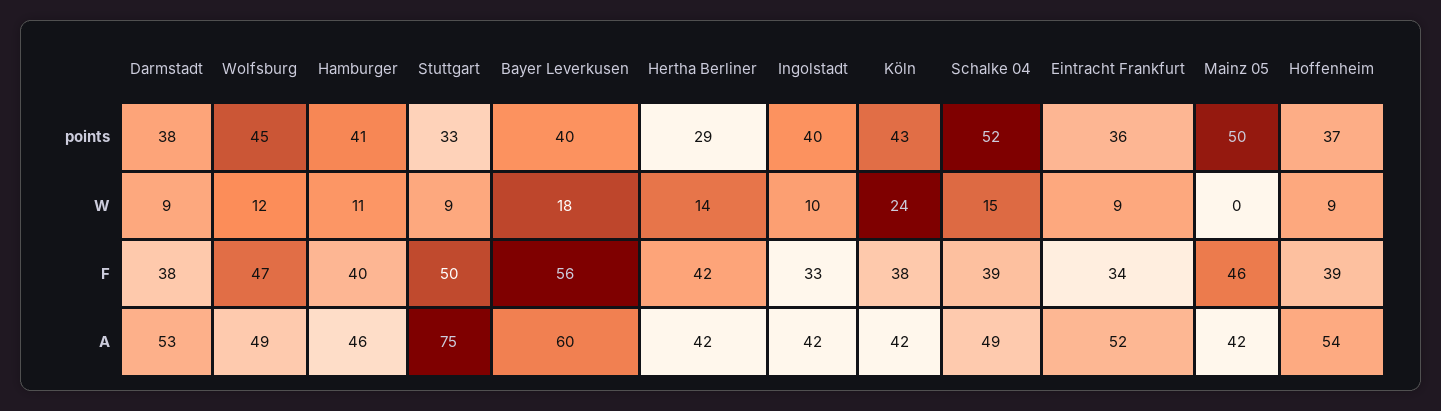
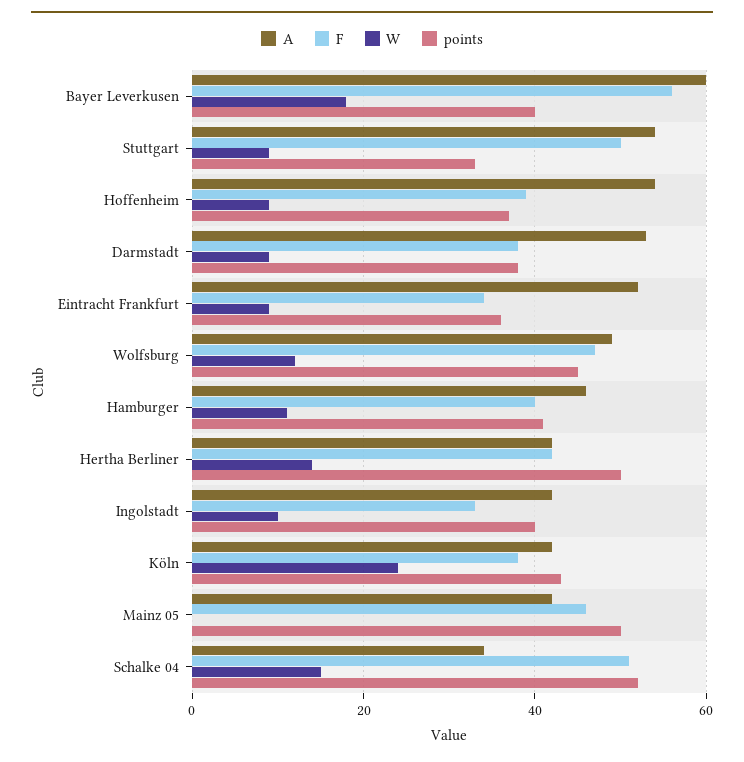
points, Hertha Berliner: 29 -> 50
F, Schalke 04: 39 -> 50
A, Stuttgart: 75 -> 55
A, Schalke 04: 49 -> 35

